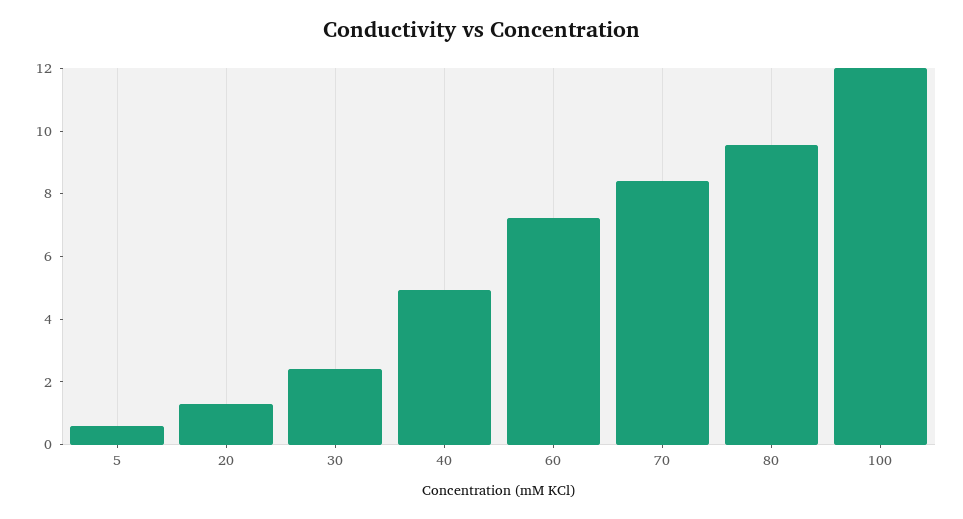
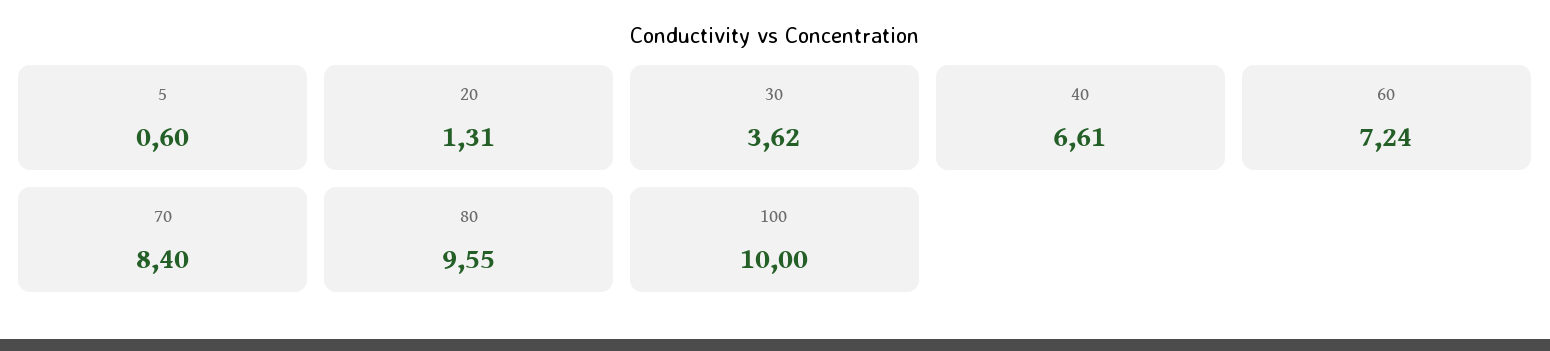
30: 2.5 -> 3.62
40: 5 -> 6.61
100: 12 -> 10

